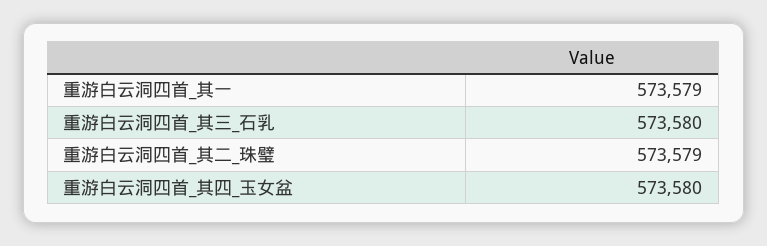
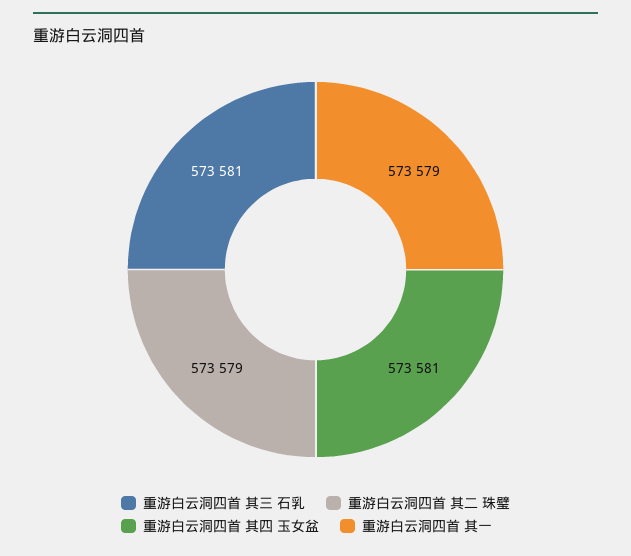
重游白云洞四首_其三_石乳: 573580 -> 573581
重游白云洞四首_其四_玉女盆: 573580 -> 573581

